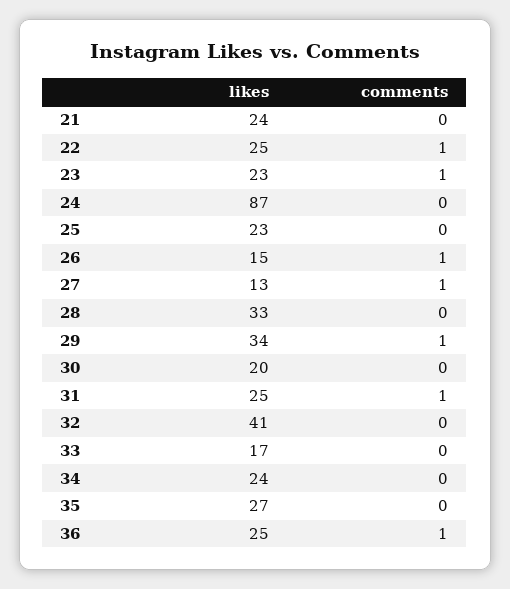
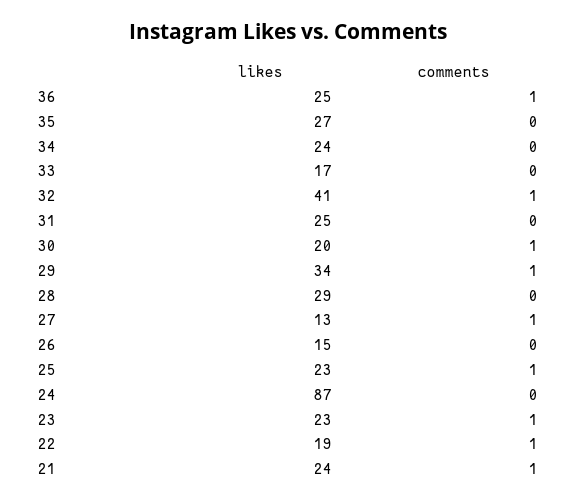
comments, 21: 0 -> 1
likes, 22: 25 -> 19
comments, 25: 0 -> 1
comments, 26: 1 -> 0
likes, 28: 33 -> 29
comments, 30: 0 -> 1
comments, 31: 1 -> 0
comments, 32: 0 -> 1

